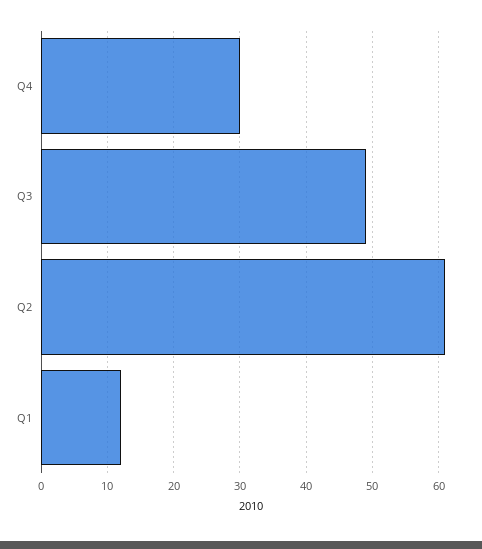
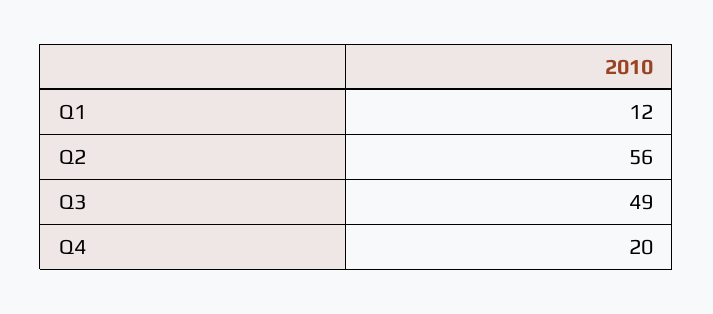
Q4: 30 -> 20
Q2: 61 -> 56

